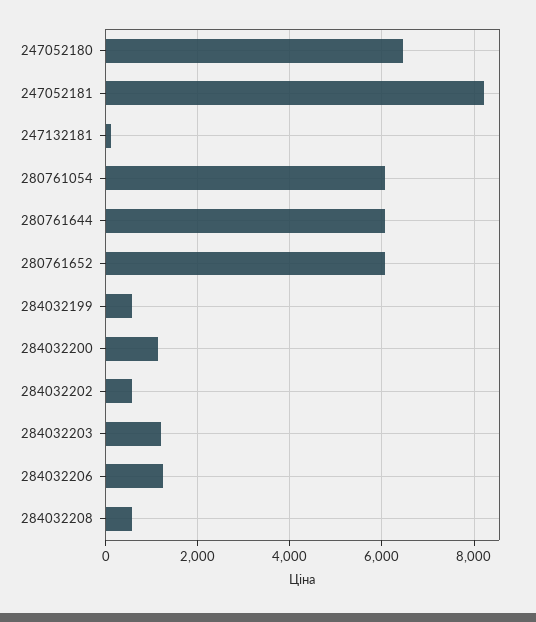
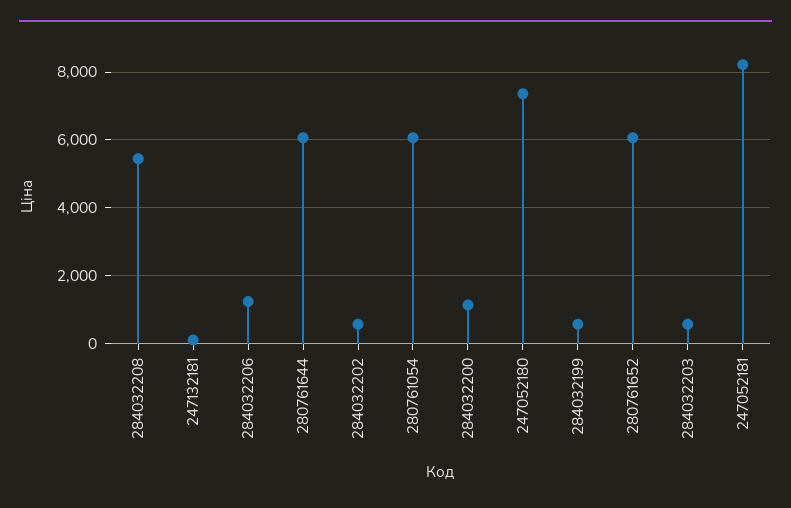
247052180: 6400 -> 7400
284032203: 1200 -> 600
284032208: 600 -> 5400

